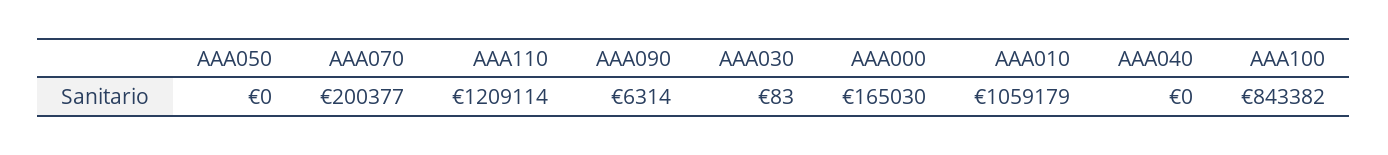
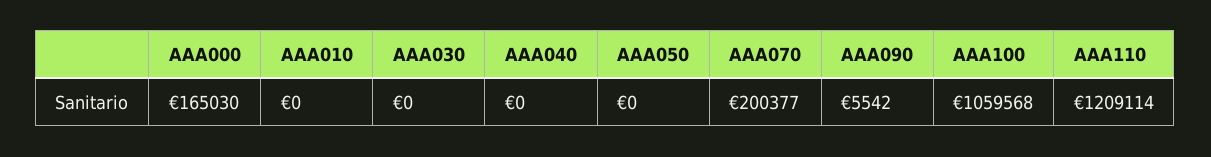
AAA090: 6314 -> 5542
AAA030: 83 -> 0
AAA010: 1059179 -> 0
AAA100: 843382 -> 1059568

